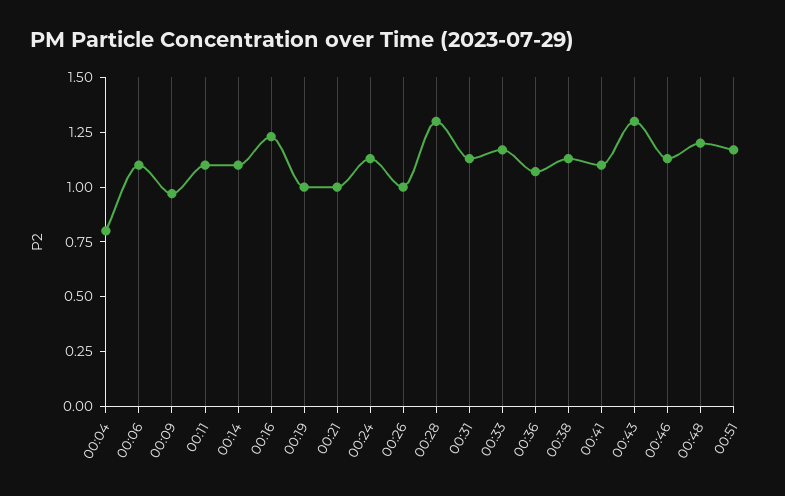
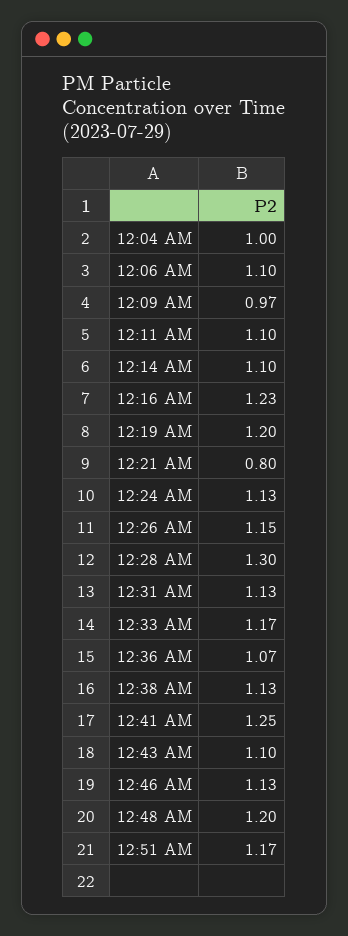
00:04: 0.8 -> 1
00:19: 1 -> 1.2
00:21: 1 -> 0.8
00:26: 1 -> 1.15
00:41: 1.1 -> 1.25
00:43: 1.3 -> 1.1

